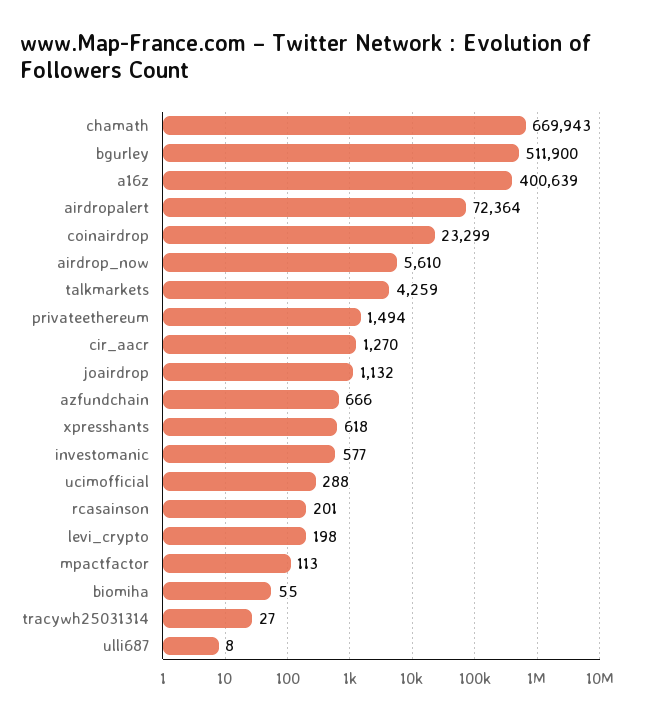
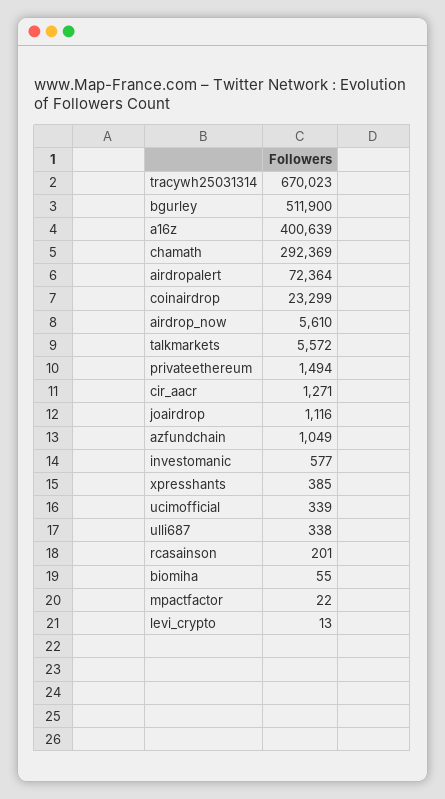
chamath: 669943 -> 292369
talkmarkets: 4259 -> 5572
cir_aacr: 1270 -> 1271
joairdrop: 1132 -> 1116
azfundchain: 666 -> 1049
xpresshants: 618 -> 385
ucimofficial: 288 -> 339
levi_crypto: 198 -> 13
mpactfactor: 113 -> 22
tracywh25031314: 27 -> 670023
ulli687: 8 -> 338

